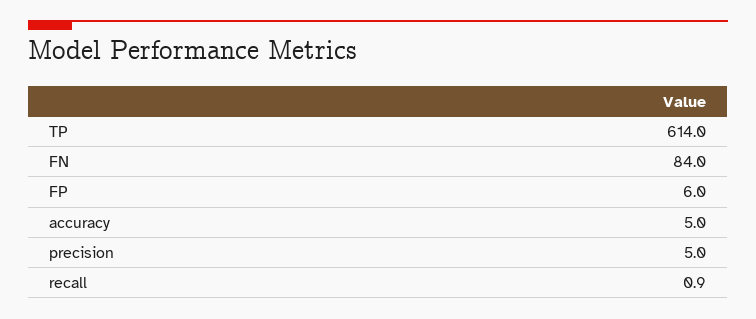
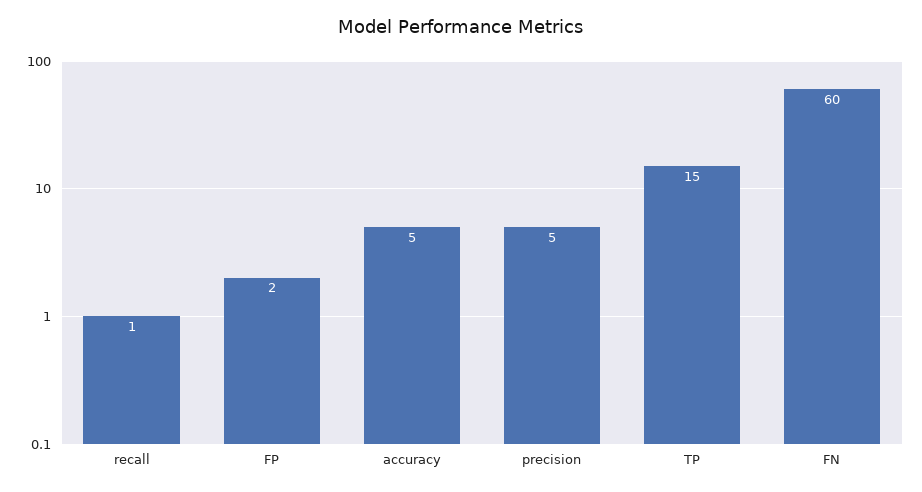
TP: 614 -> 15
FN: 84 -> 60
FP: 6 -> 2

